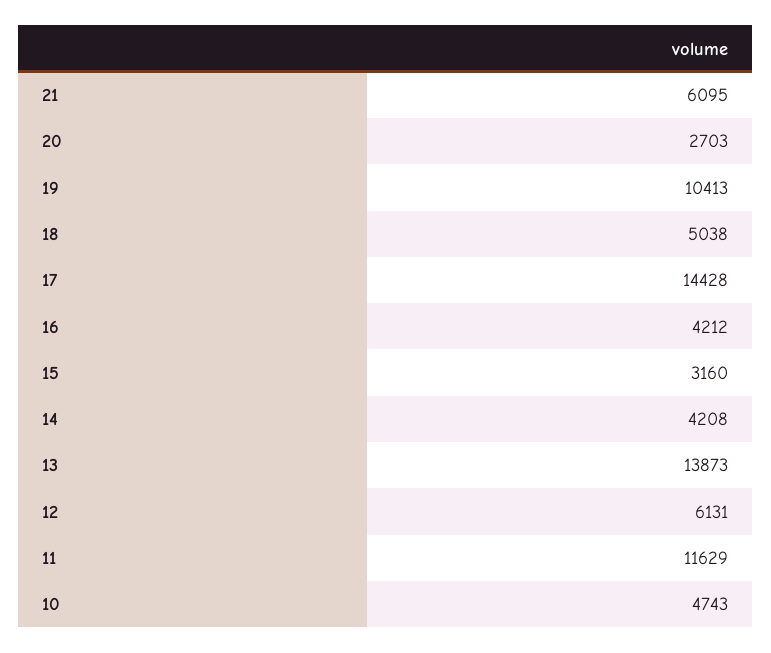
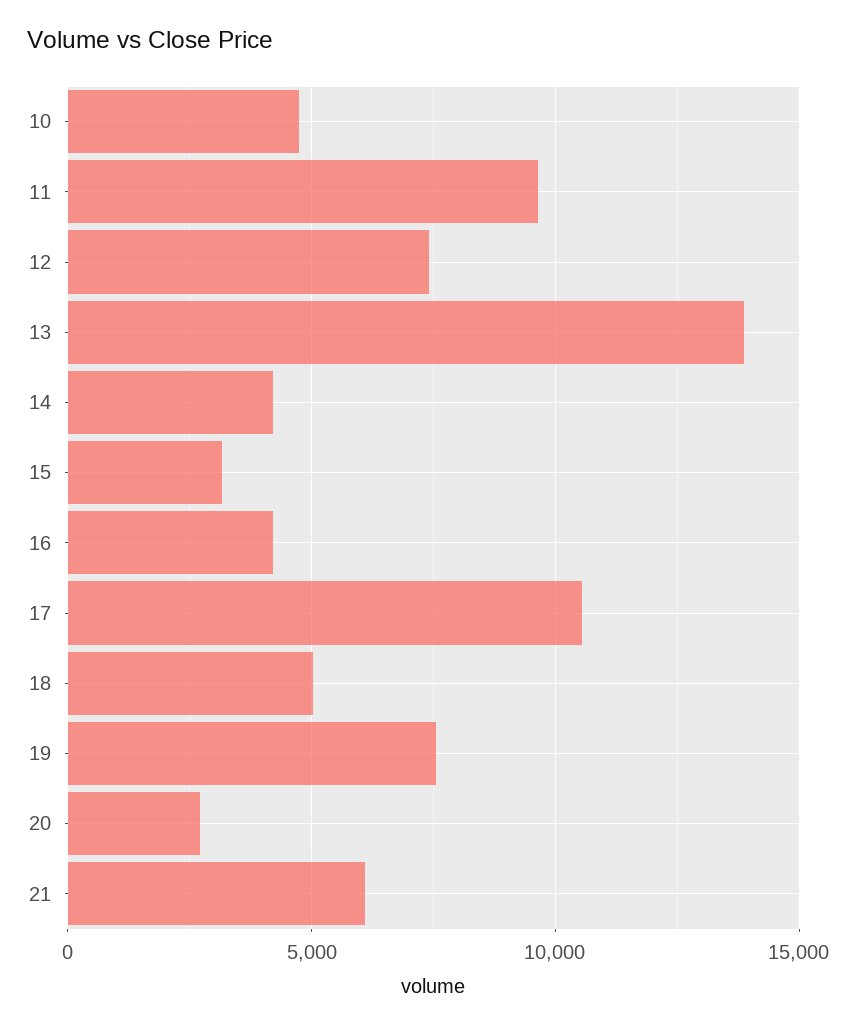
19: 10413 -> 7500
17: 14428 -> 10500
12: 6131 -> 7500
11: 11629 -> 9500

